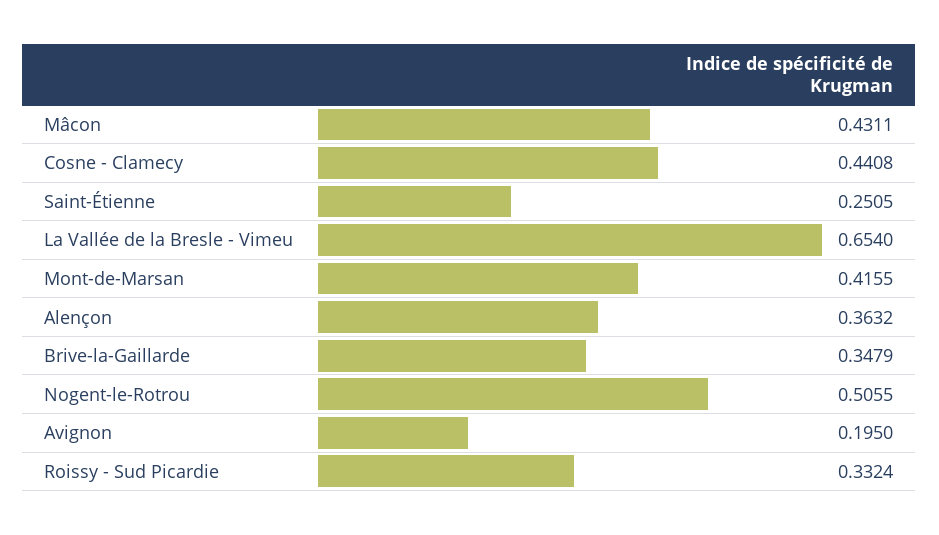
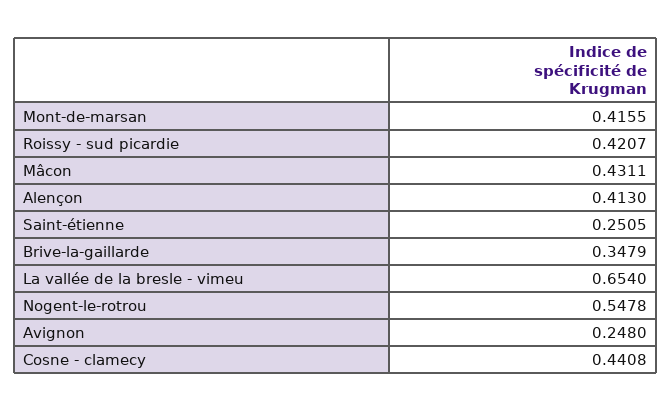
Alençon: 0.3632 -> 0.413
Nogent-le-Rotrou: 0.5055 -> 0.5478
Avignon: 0.195 -> 0.248
Roissy - Sud Picardie: 0.3324 -> 0.4207

